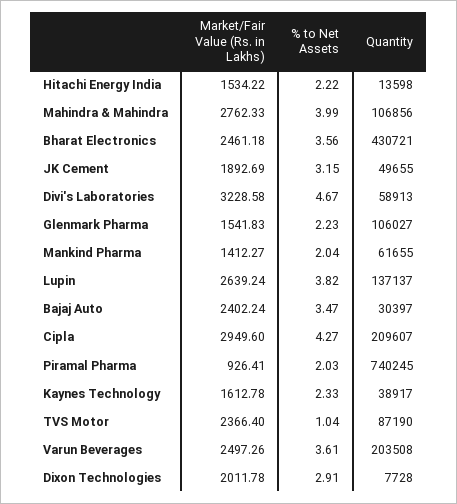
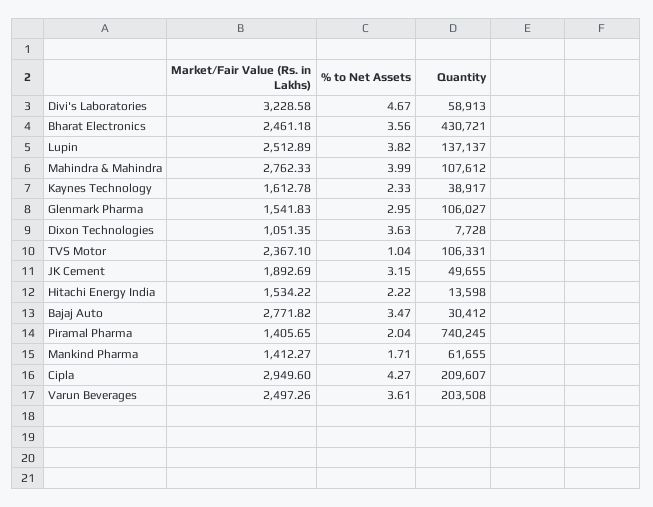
Quantity, Mahindra & Mahindra: 106856 -> 107612
% to Net Assets, Glenmark Pharma: 2.23 -> 2.95
% to Net Assets, Mankind Pharma: 2.04 -> 1.71
Market/Fair Value (Rs. in Lakhs), Lupin: 2639.24 -> 2512.89
Market/Fair Value (Rs. in Lakhs), Bajaj Auto: 2402.24 -> 2771.82
Quantity, Bajaj Auto: 30397 -> 30412
Market/Fair Value (Rs. in Lakhs), Piramal Pharma: 926.41 -> 1405.65
% to Net Assets, Piramal Pharma: 2.03 -> 2.04
Market/Fair Value (Rs. in Lakhs), TVS Motor: 2366.4 -> 2367.1
Quantity, TVS Motor: 87190 -> 106331
Market/Fair Value (Rs. in Lakhs), Dixon Technologies: 2011.78 -> 1051.35
% to Net Assets, Dixon Technologies: 2.91 -> 3.63

